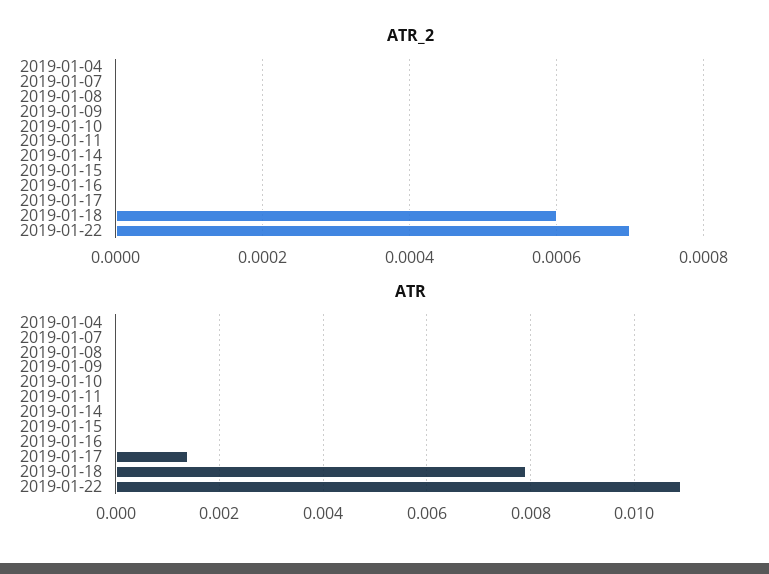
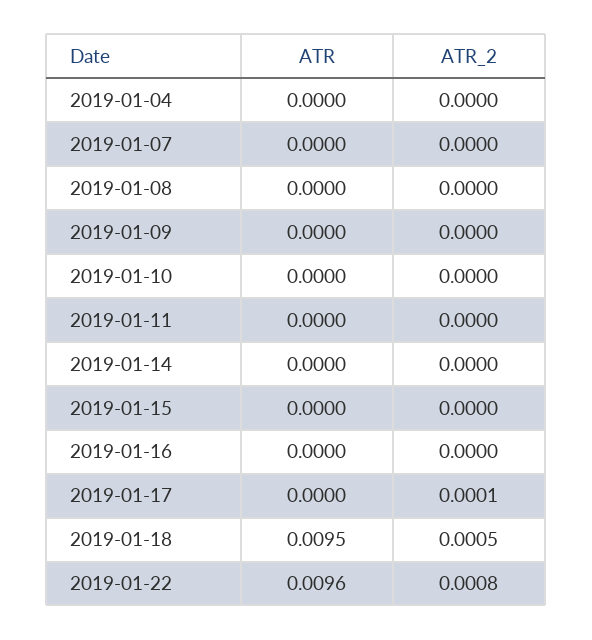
ATR_2, 2019-01-17: 0 -> 0.0001
ATR_2, 2019-01-18: 0.0006 -> 0.0005
ATR_2, 2019-01-22: 0.0007 -> 0.0008
ATR, 2019-01-17: 0.0015 -> 0
ATR, 2019-01-18: 0.008 -> 0.0095
ATR, 2019-01-22: 0.011 -> 0.0096

